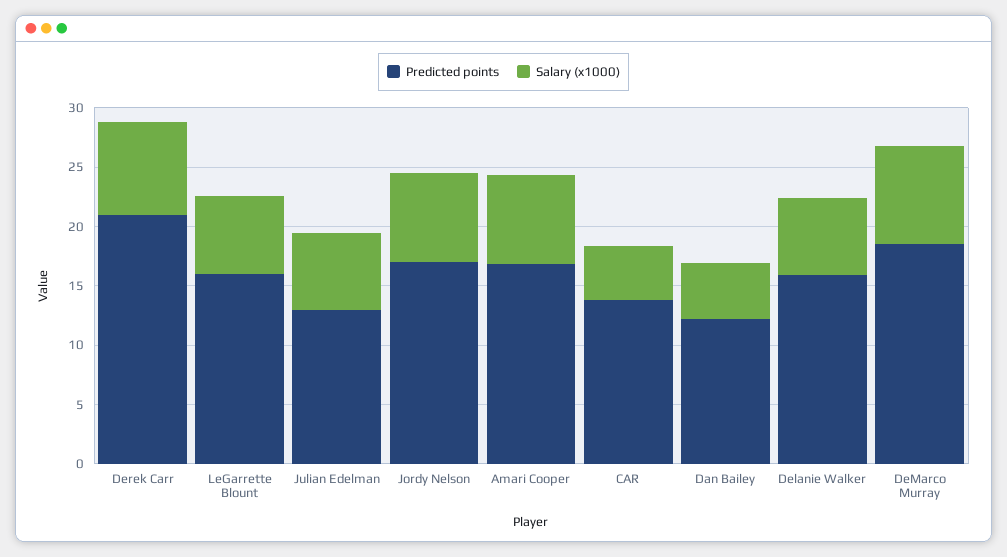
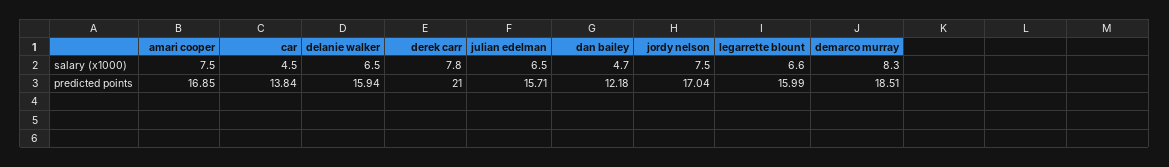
Predicted points, Julian Edelman: 13 -> 15.71

